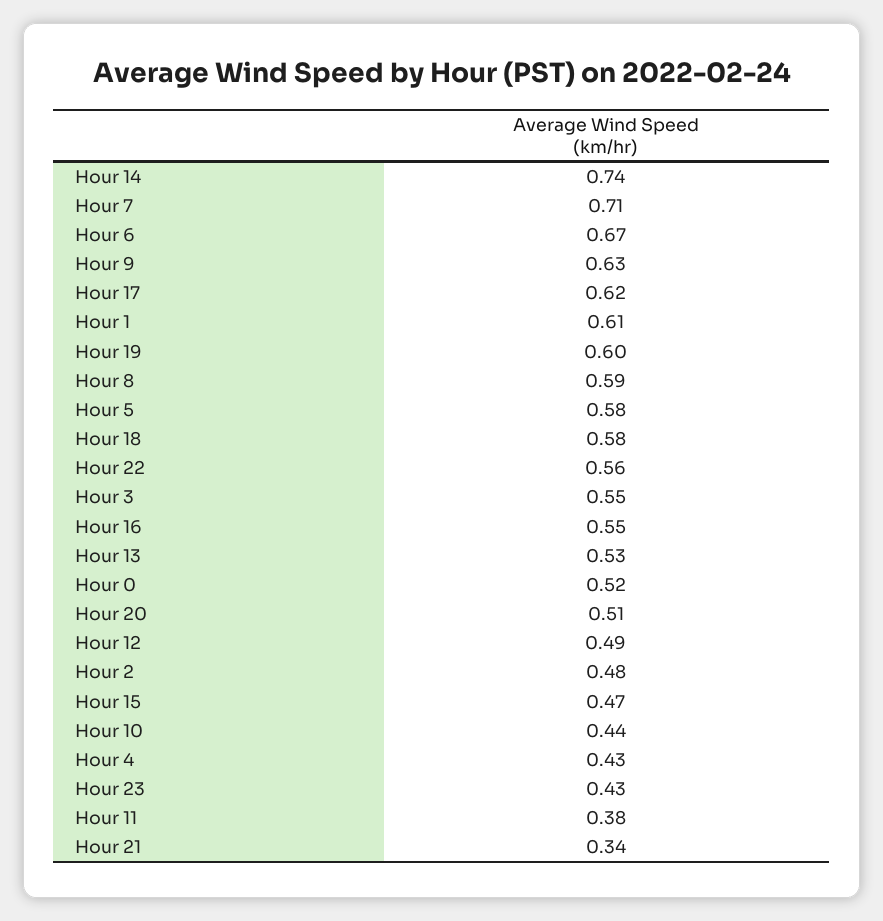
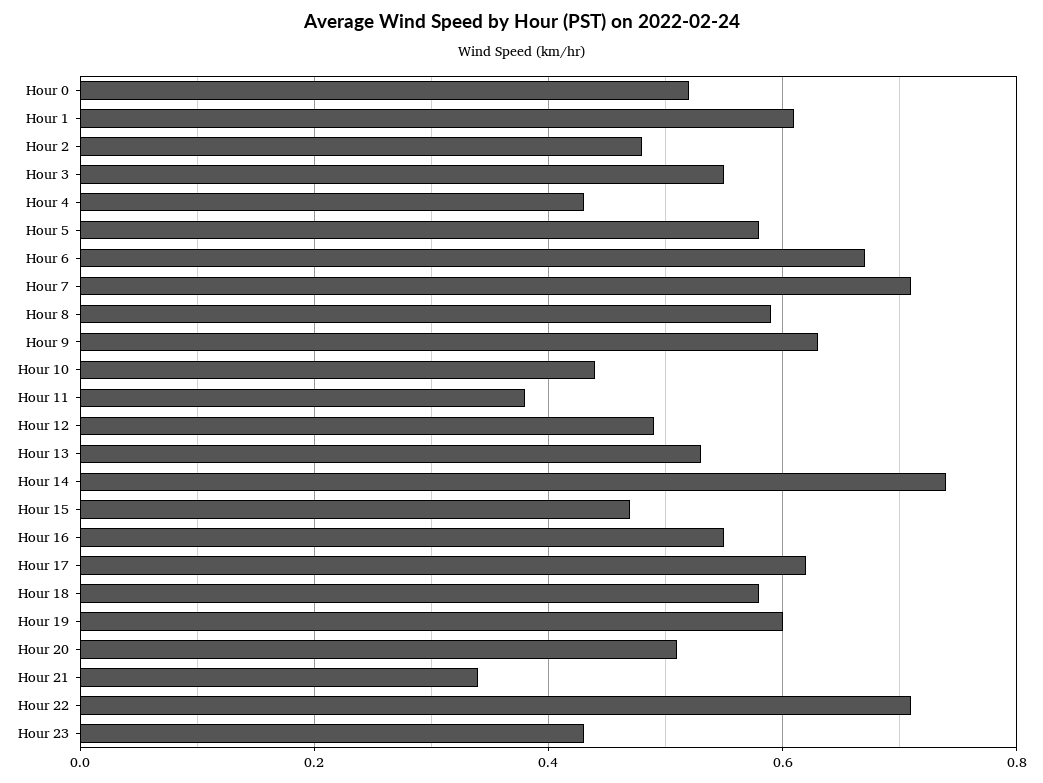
Hour 22: 0.56 -> 0.7

